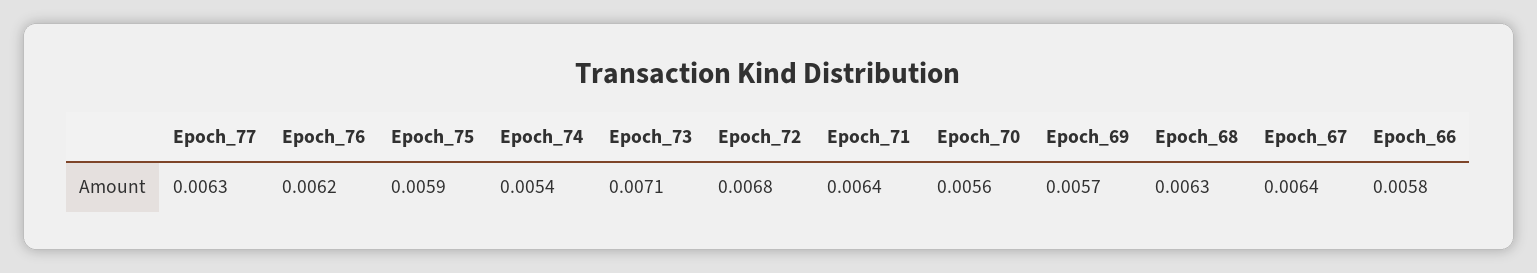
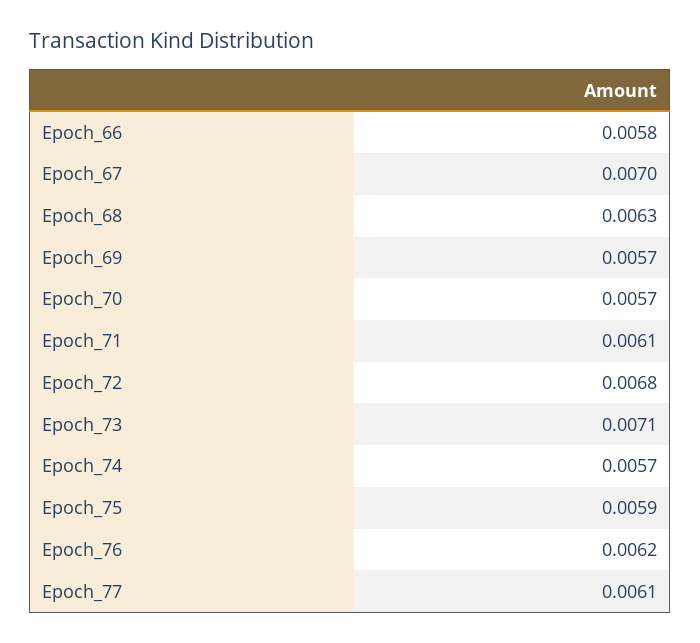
Epoch_77: 0.0063 -> 0.0061
Epoch_74: 0.0054 -> 0.0057
Epoch_71: 0.0064 -> 0.0061
Epoch_70: 0.0056 -> 0.0057
Epoch_67: 0.0064 -> 0.007

